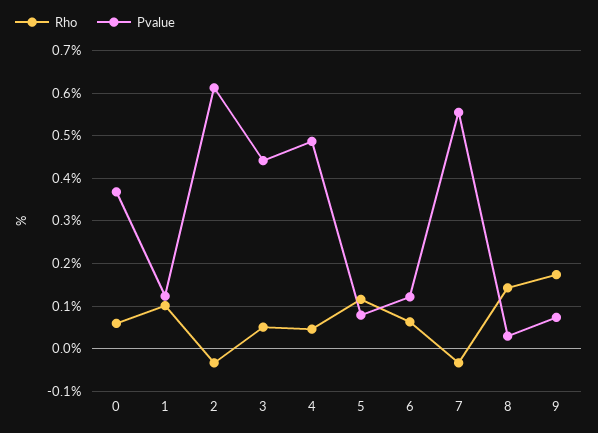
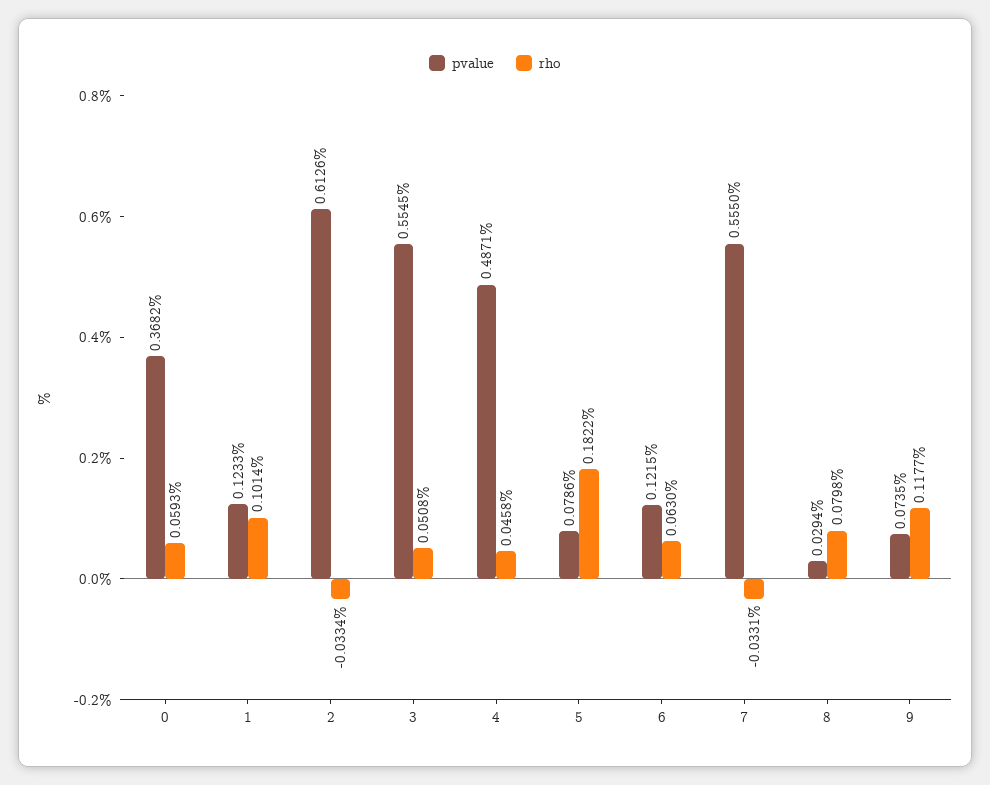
Pvalue, 3: 0.44 -> 0.5545
Rho, 5: 0.12 -> 0.1822
Rho, 8: 0.14 -> 0.0798
Rho, 9: 0.18 -> 0.1177

